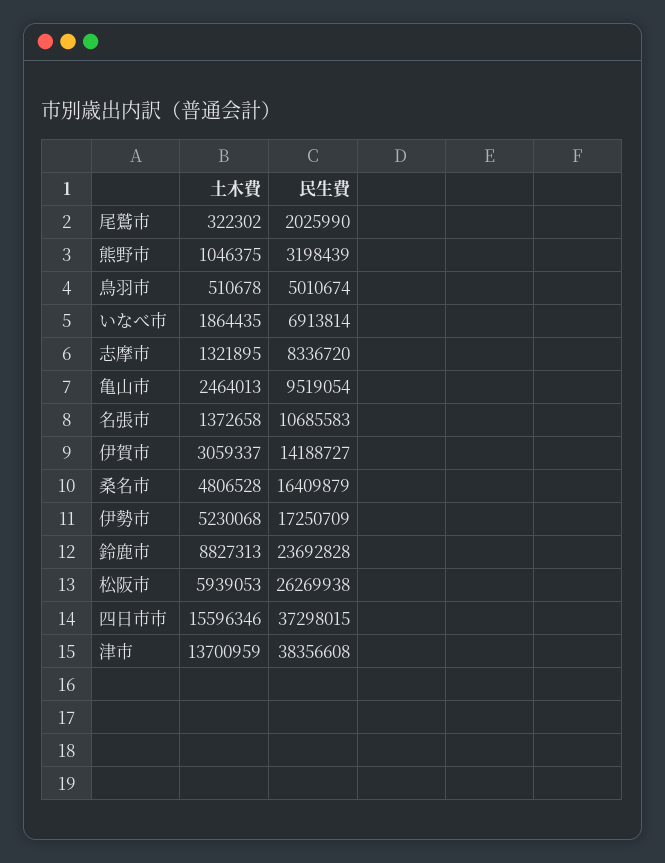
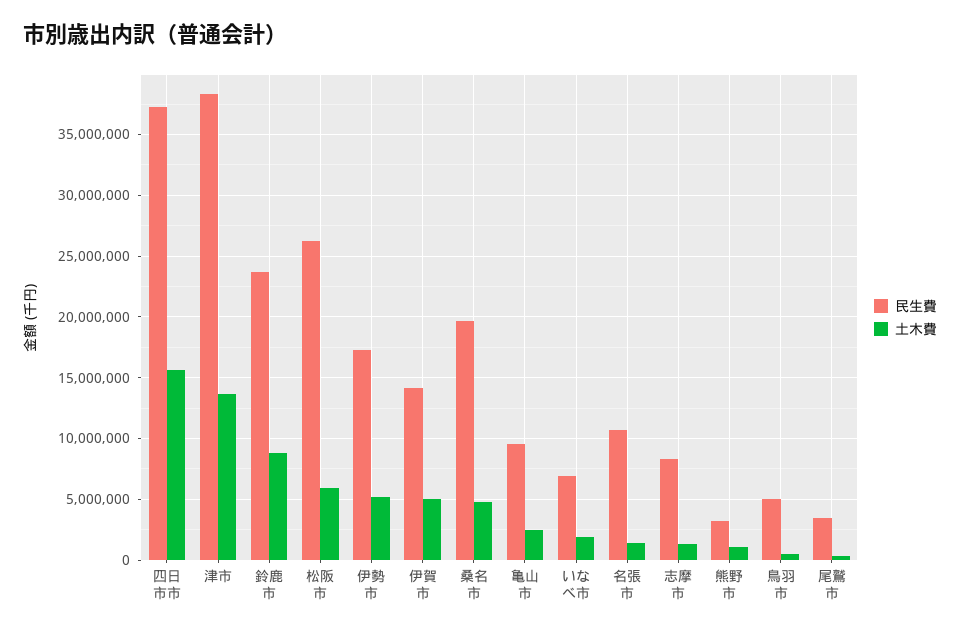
民生費, 尾鷲市: 2025990 -> 3500000
土木費, 伊賀市: 3059337 -> 5000000
民生費, 桑名市: 16409879 -> 19500000

